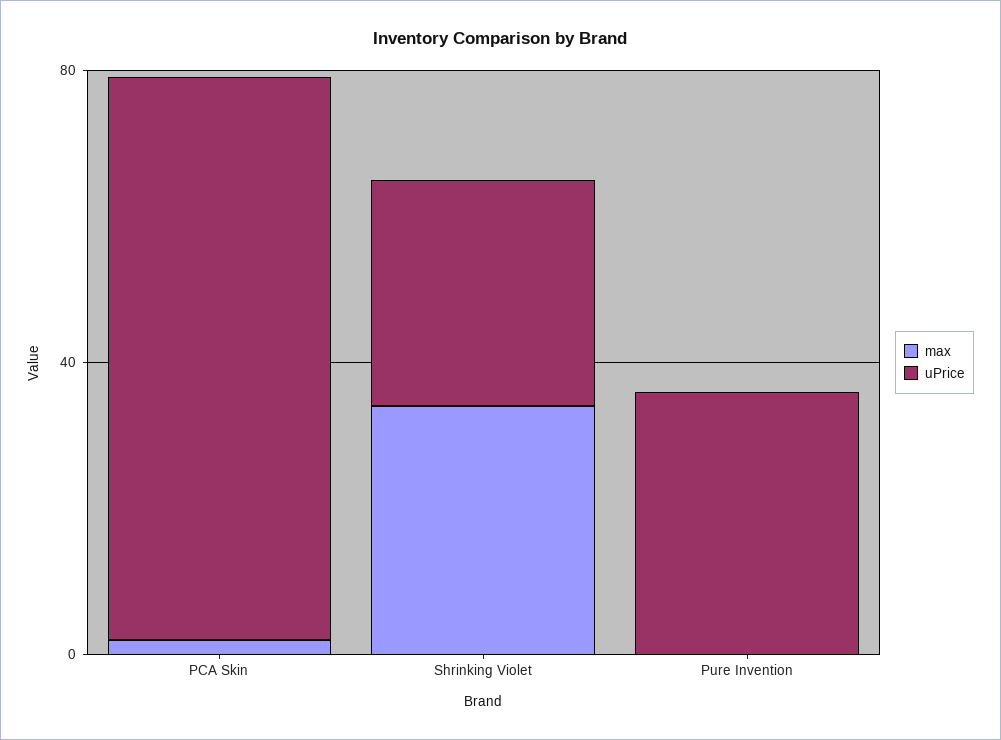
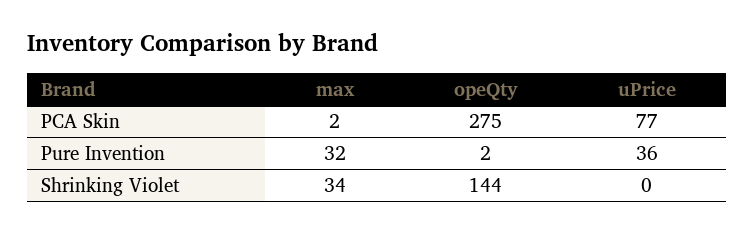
uPrice, Shrinking Violet: 30 -> 0
max, Pure Invention: 0 -> 32
opeQty, PCA Skin: none -> 275
opeQty, Pure Invention: none -> 2
opeQty, Shrinking Violet: none -> 144

